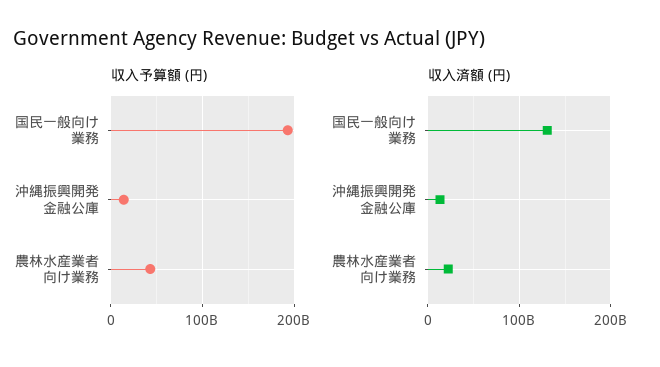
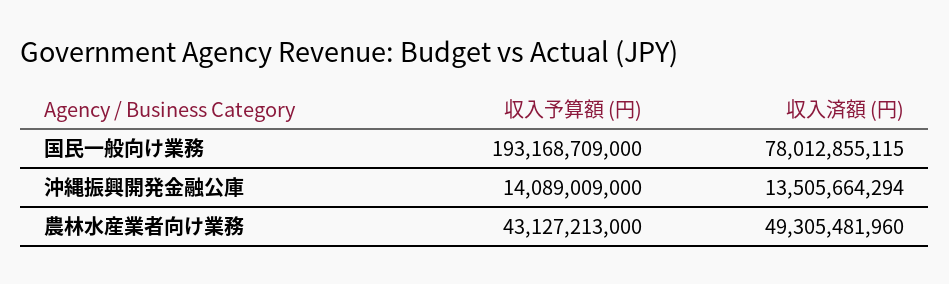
収入済額 (円), 国民一般向け業務: 130000000000 -> 78012855115
収入済額 (円), 農林水産業者向け業務: 20000000000 -> 49305481960

